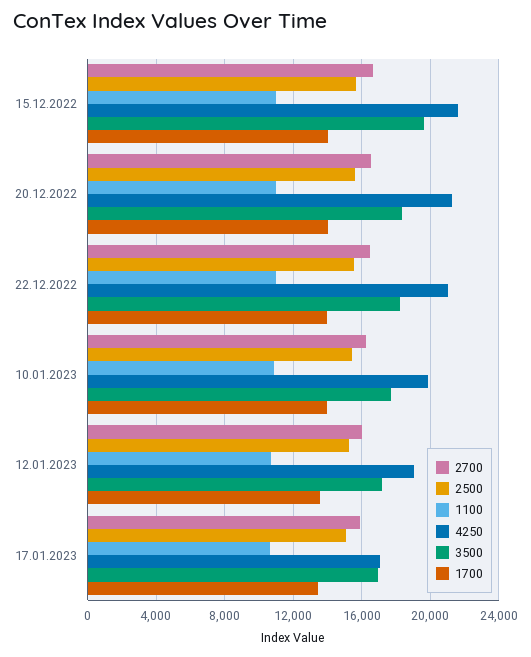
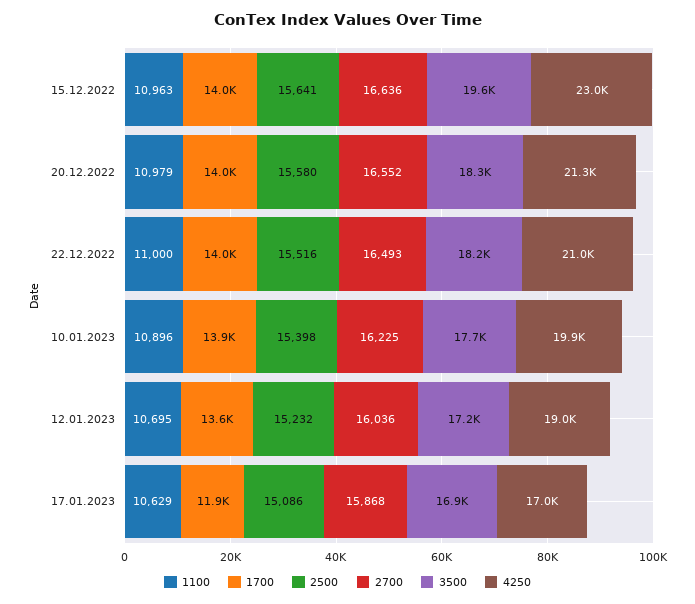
4250, 15.12.2022: 21500 -> 23000
1700, 17.01.2023: 13500 -> 11900

